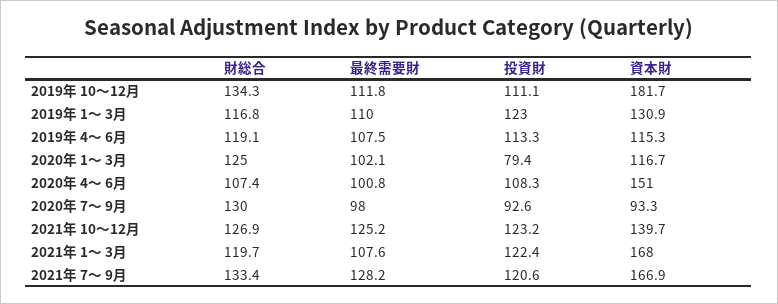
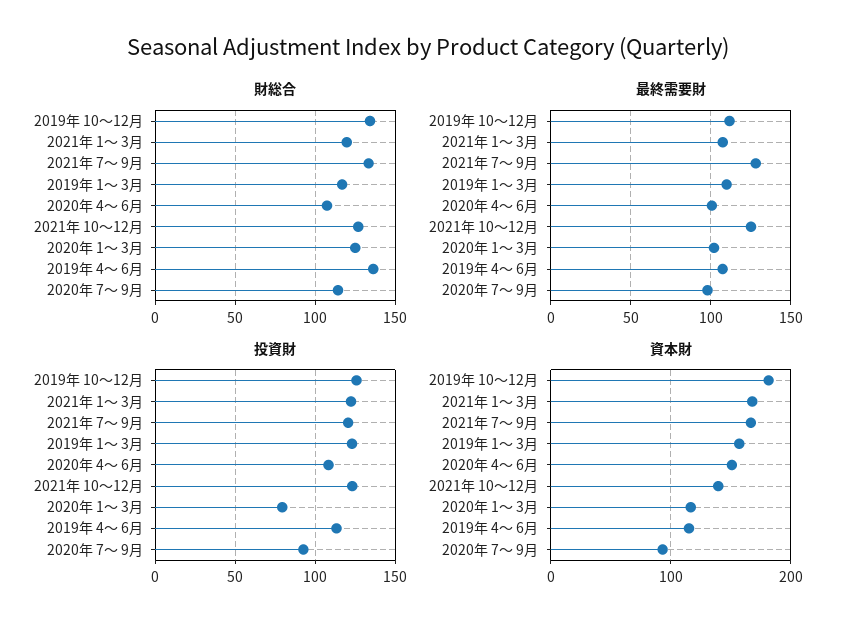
投資財, 2019年 10～12月: 111.1 -> 125
資本財, 2019年 1～ 3月: 130.9 -> 160
財総合, 2019年 4～ 6月: 119.1 -> 135
財総合, 2020年 7～ 9月: 130 -> 115

